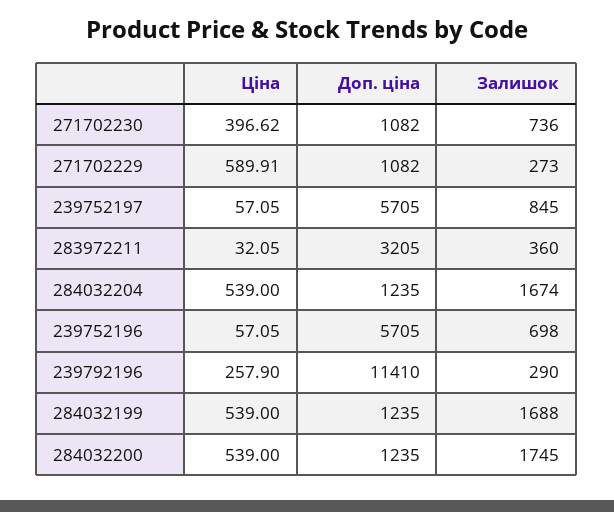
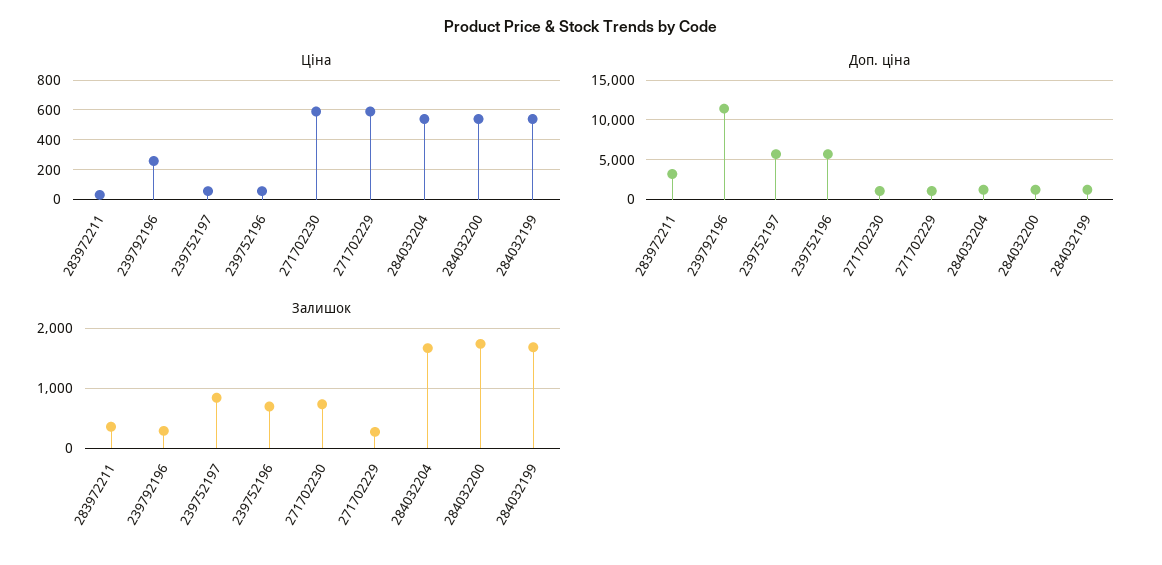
Ціна, 271702230: 396.62 -> 600

